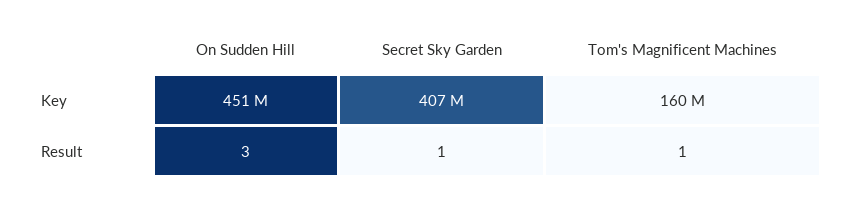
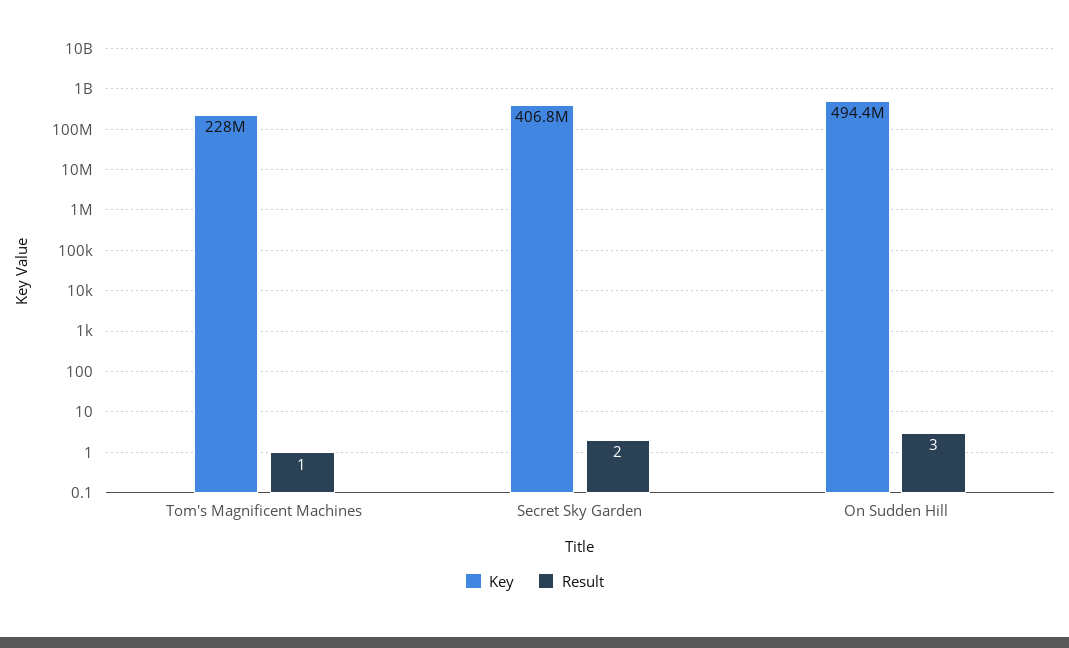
Key, On Sudden Hill: 451000000 -> 494400000
Key, Tom's Magnificent Machines: 160000000 -> 228000000
Result, Secret Sky Garden: 1 -> 2

